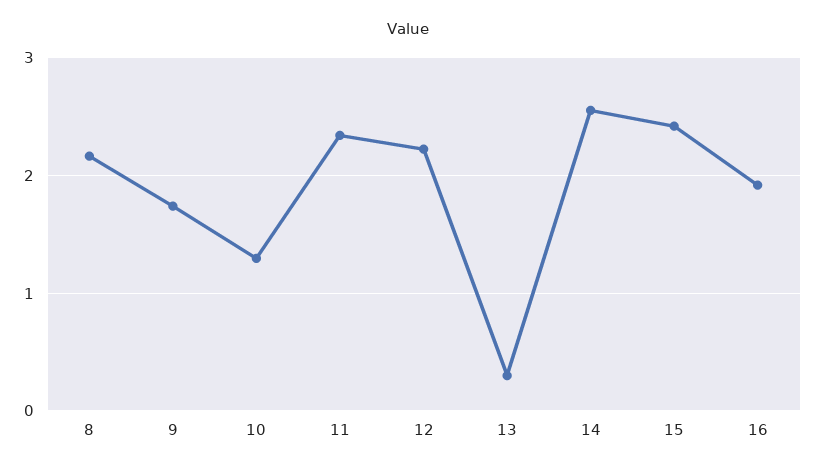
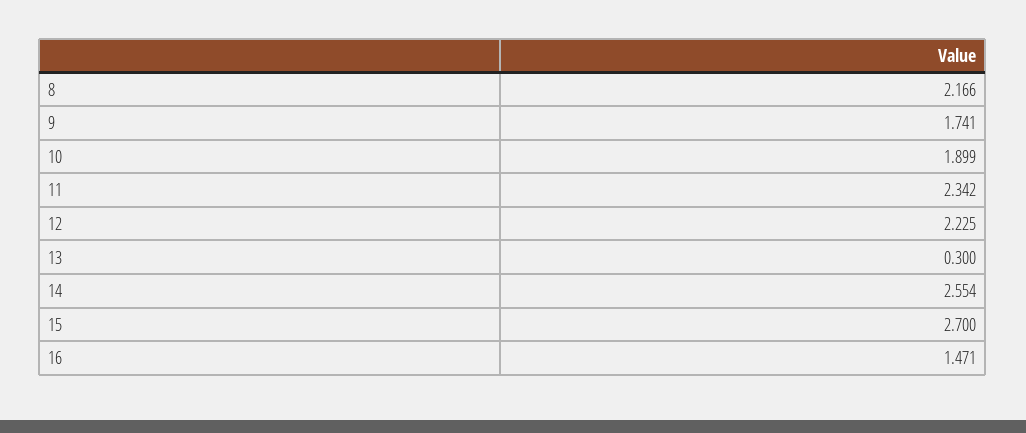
10: 1.3 -> 1.899
15: 2.4 -> 2.7
16: 1.9 -> 1.471

